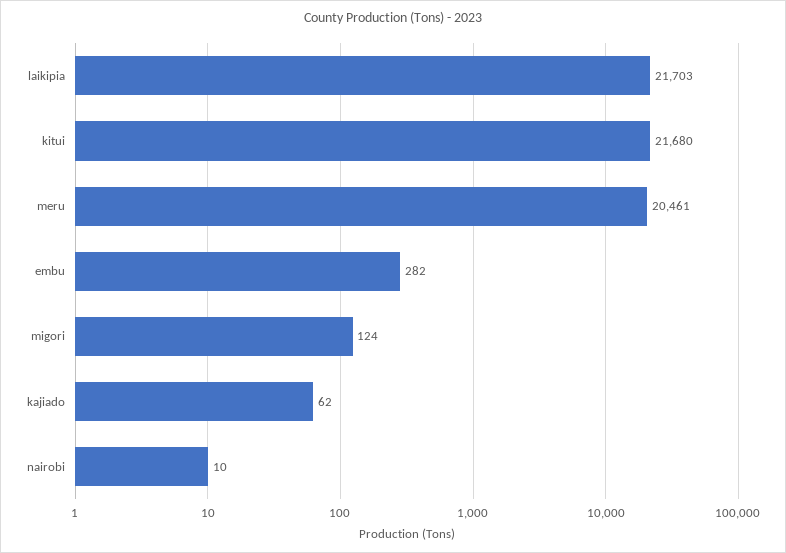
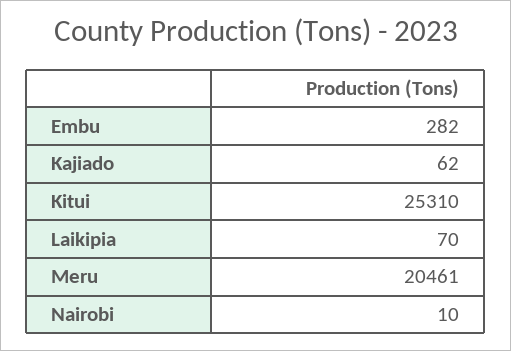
laikipia: 21703 -> 70
kitui: 21680 -> 25310
migori: 124 -> none

